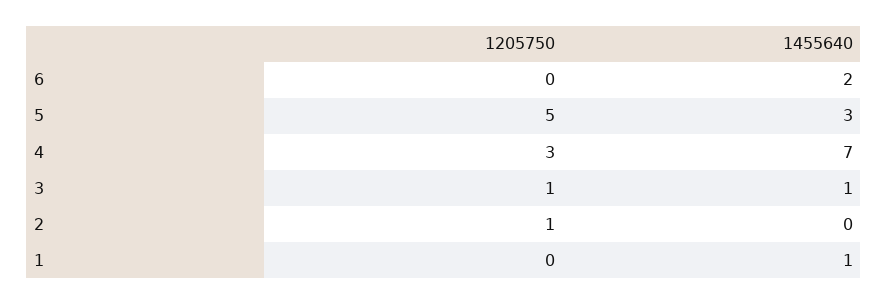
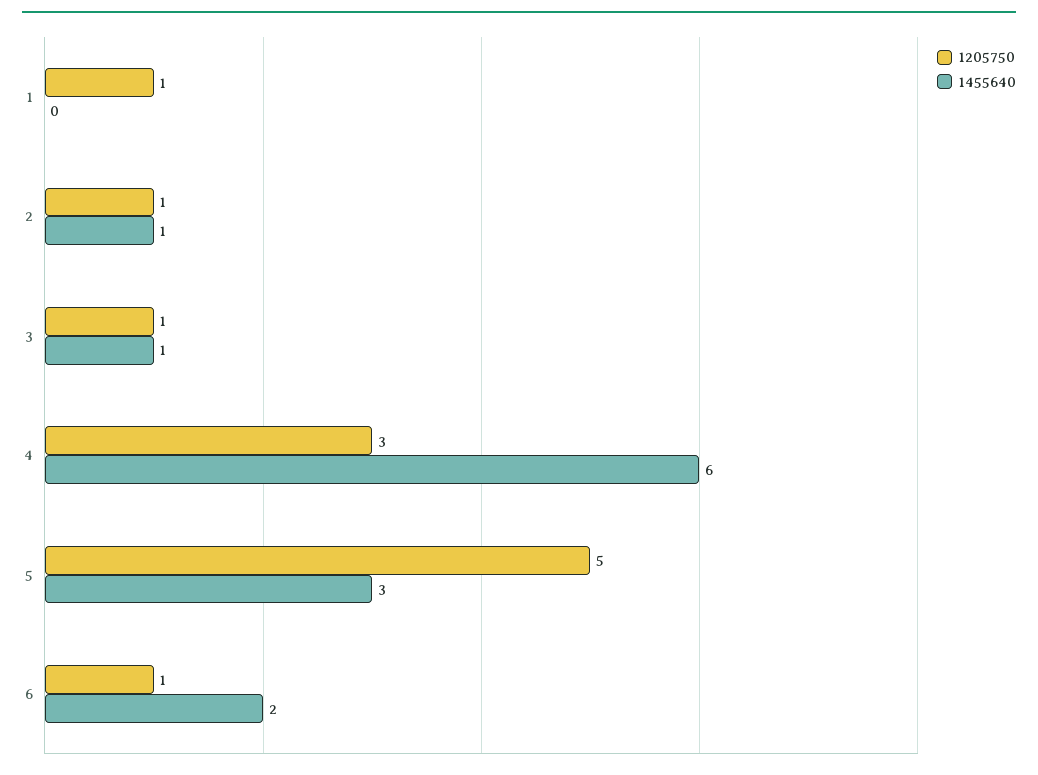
1205750, 6: 0 -> 1
1455640, 4: 7 -> 6
1455640, 2: 0 -> 1
1205750, 1: 0 -> 1
1455640, 1: 1 -> 0

